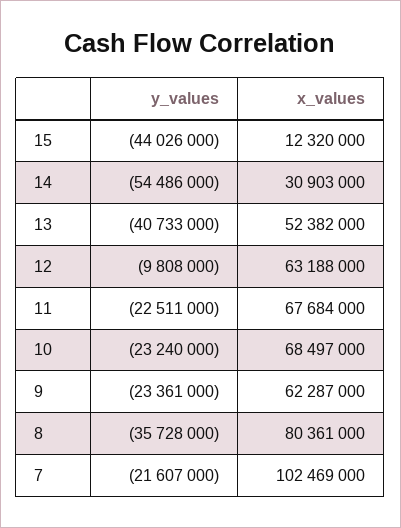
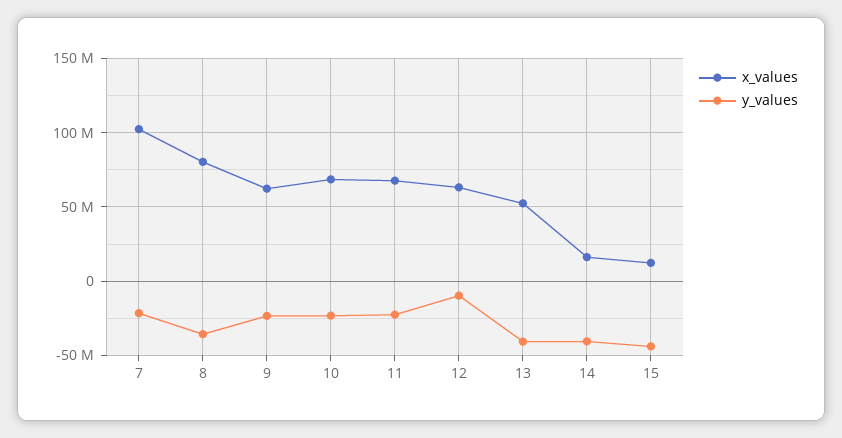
y_values, 14: -54486000 -> -40000000
x_values, 14: 30903000 -> 15000000

